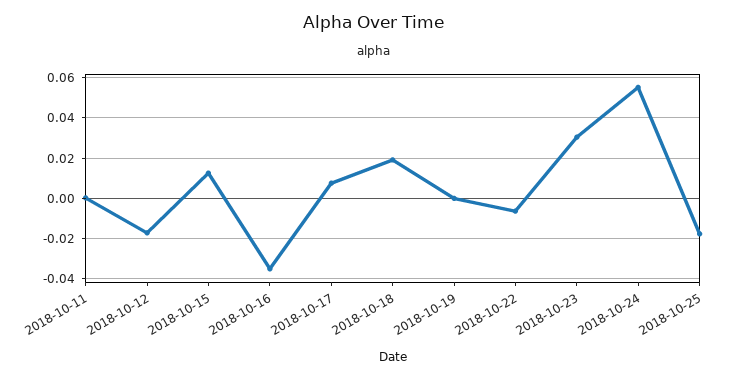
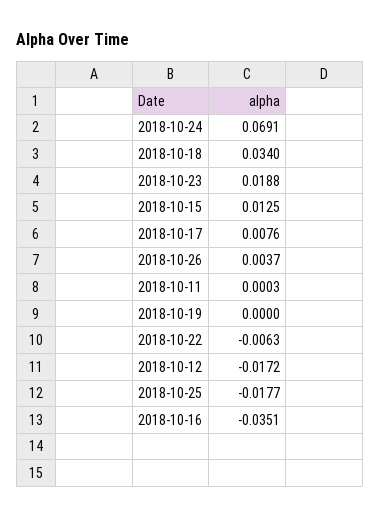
2018-10-18: 0.02 -> 0.034
2018-10-23: 0.03 -> 0.0188
2018-10-24: 0.055 -> 0.0691
2018-10-26: none -> 0.0037

